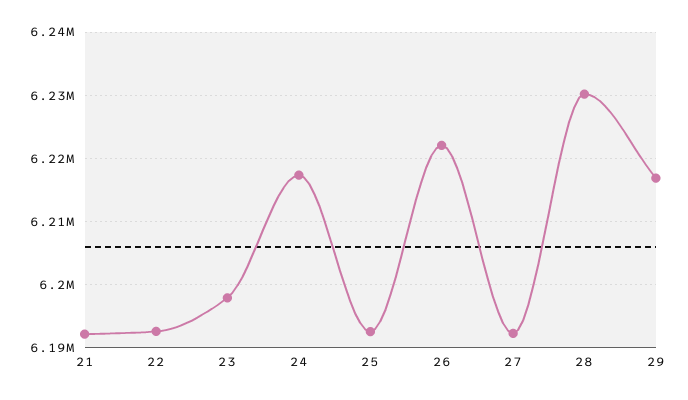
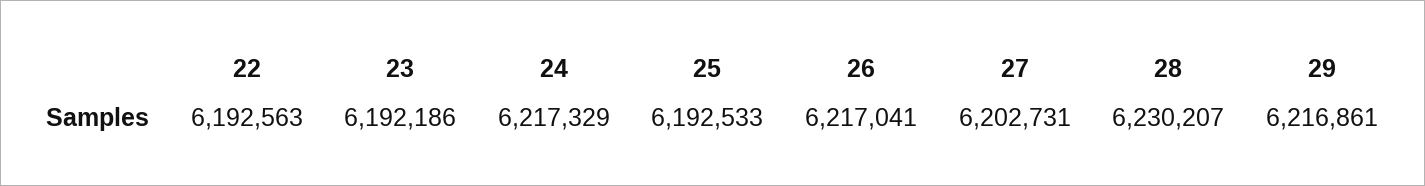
21: 6192000 -> none
23: 6198000 -> 6192186
26: 6222000 -> 6217041
27: 6192000 -> 6202731

